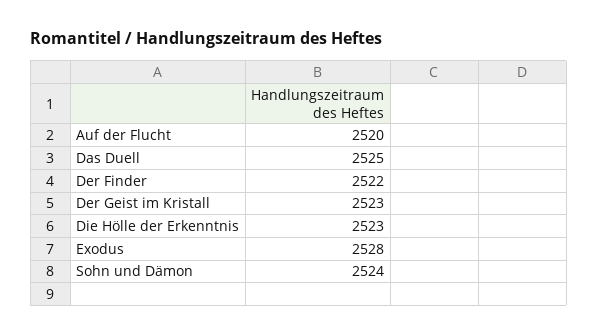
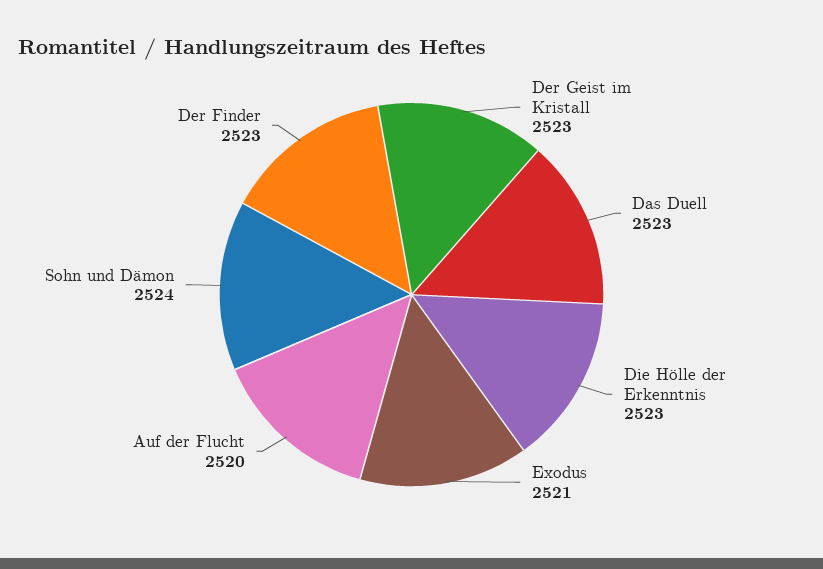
Das Duell: 2525 -> 2523
Der Finder: 2522 -> 2523
Exodus: 2528 -> 2521

